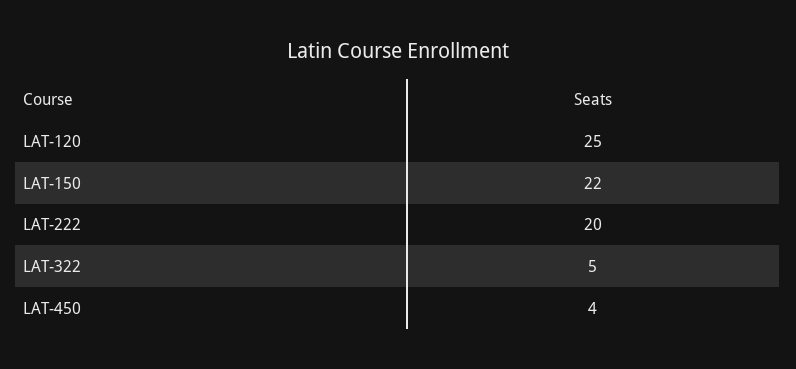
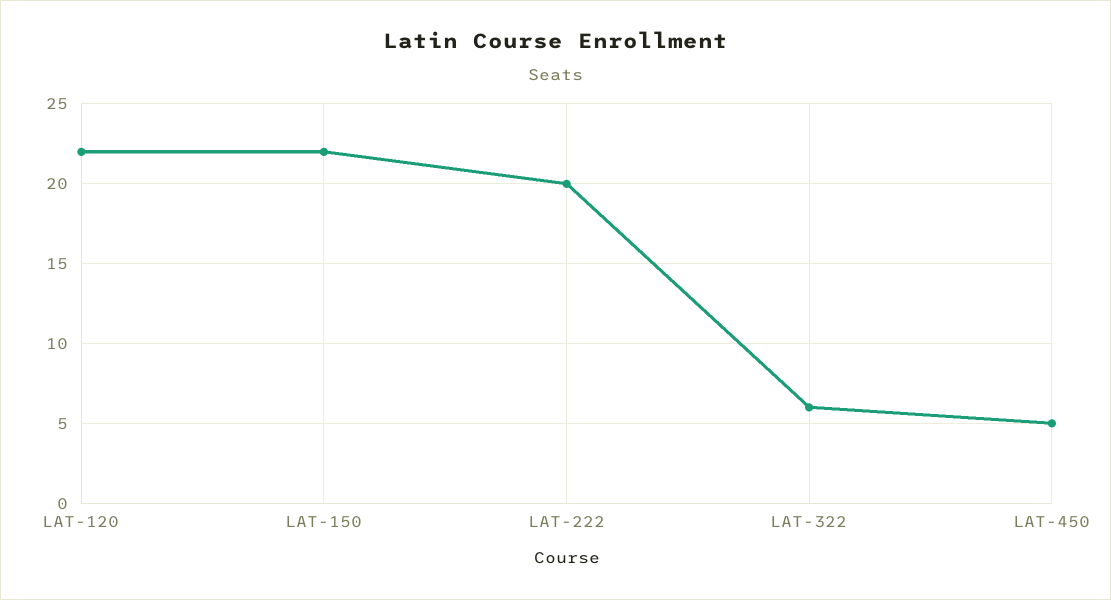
LAT-120: 25 -> 22
LAT-322: 5 -> 6
LAT-450: 4 -> 5

